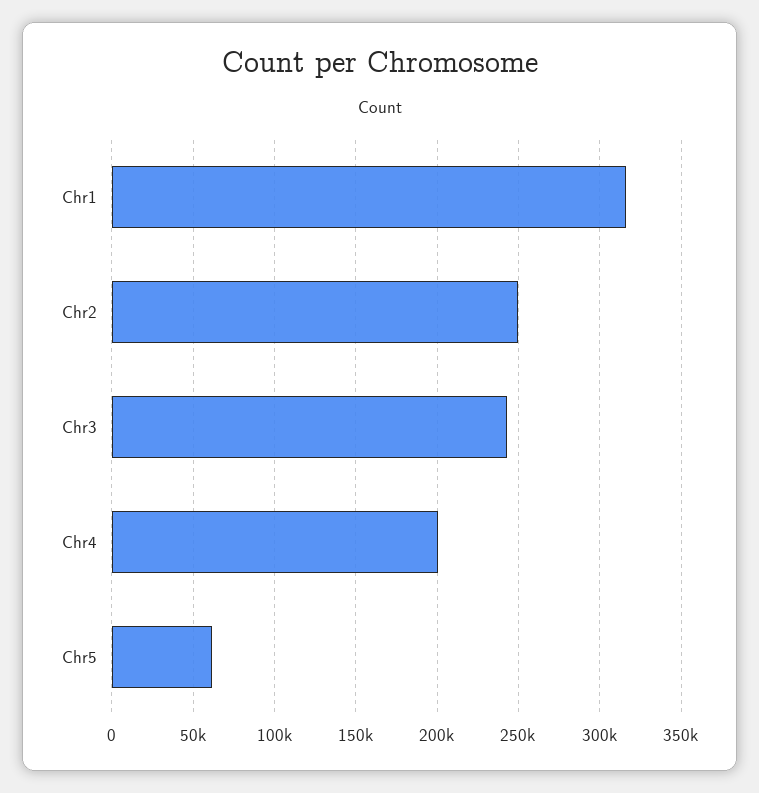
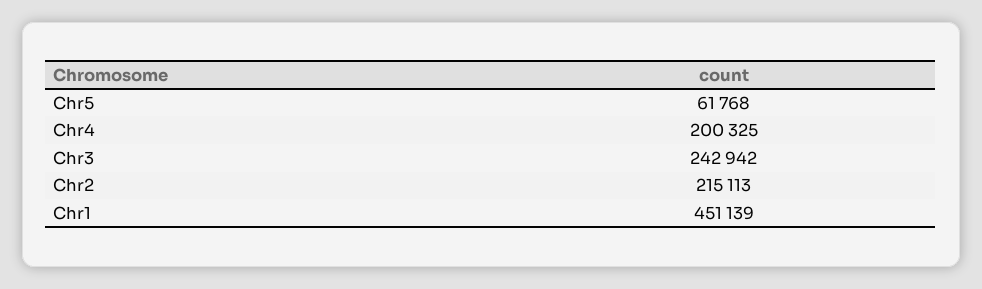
Chr1: 315000 -> 451139
Chr2: 250000 -> 215113

